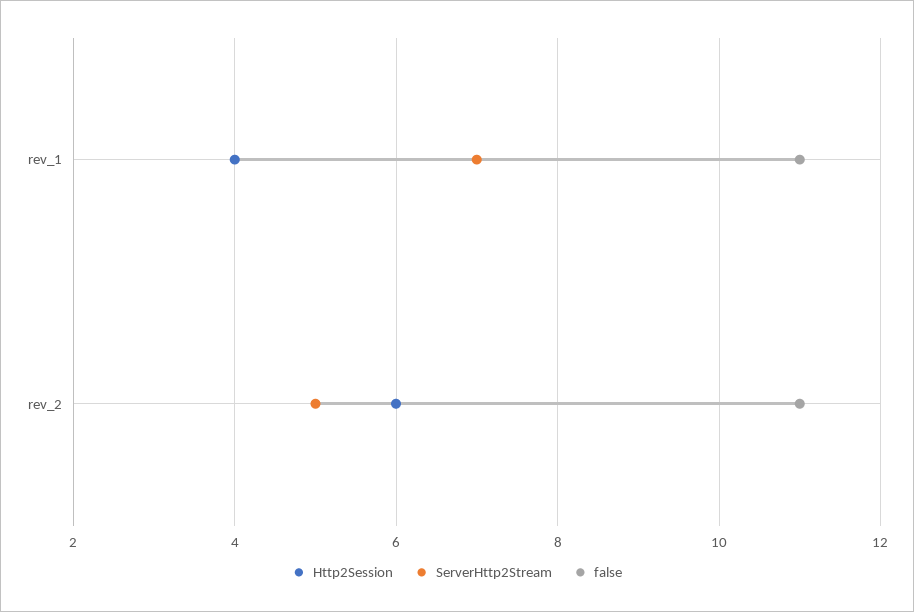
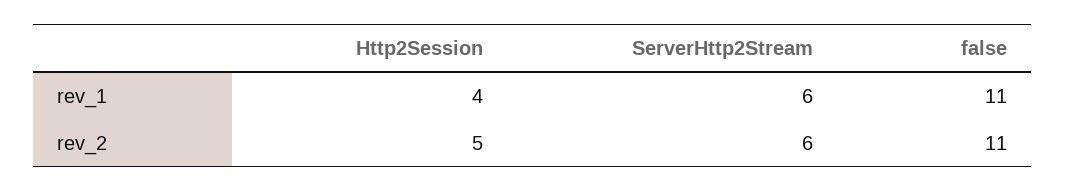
ServerHttp2Stream, rev_1: 7 -> 6
Http2Session, rev_2: 6 -> 5
ServerHttp2Stream, rev_2: 5 -> 6

